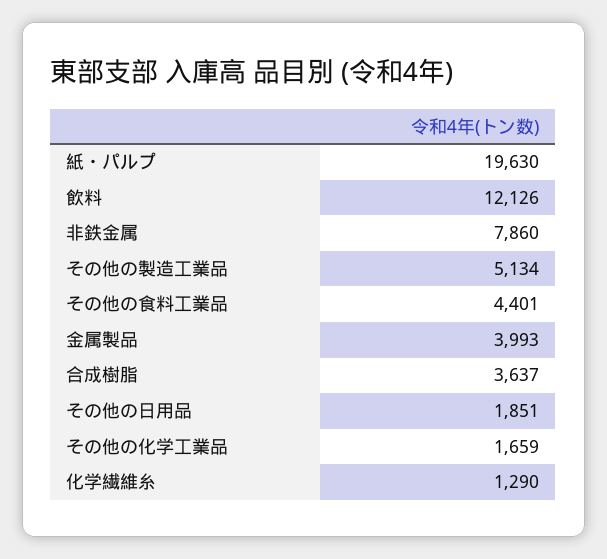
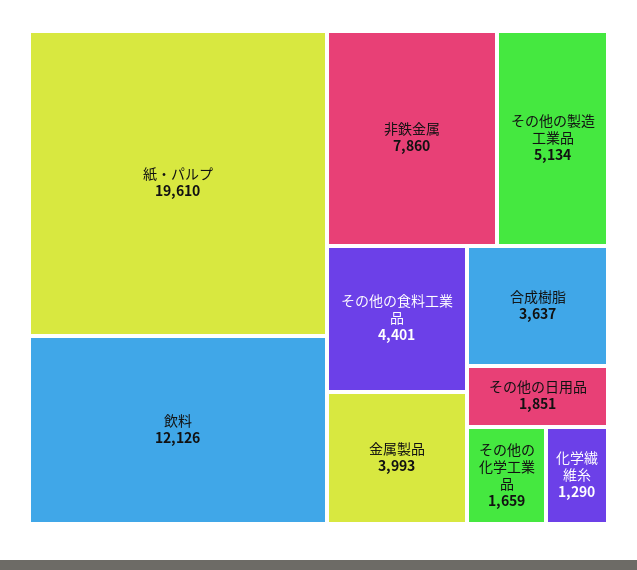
紙・パルプ: 19630 -> 19610

